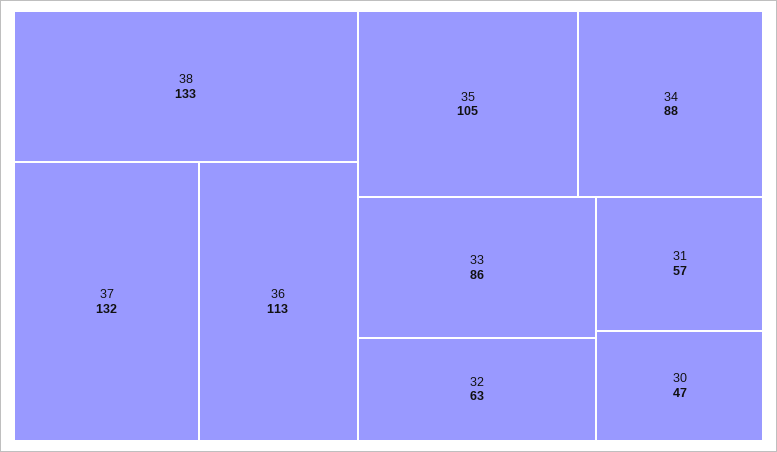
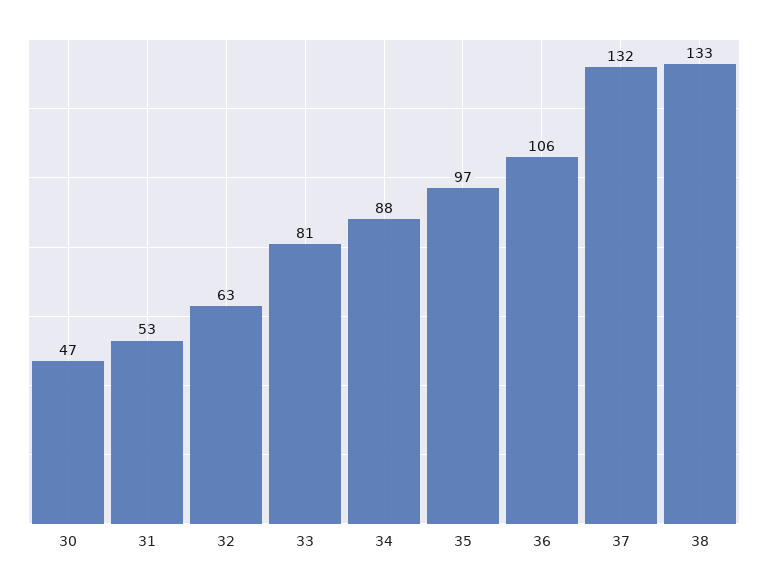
36: 113 -> 106
35: 105 -> 97
33: 86 -> 81
31: 57 -> 53

